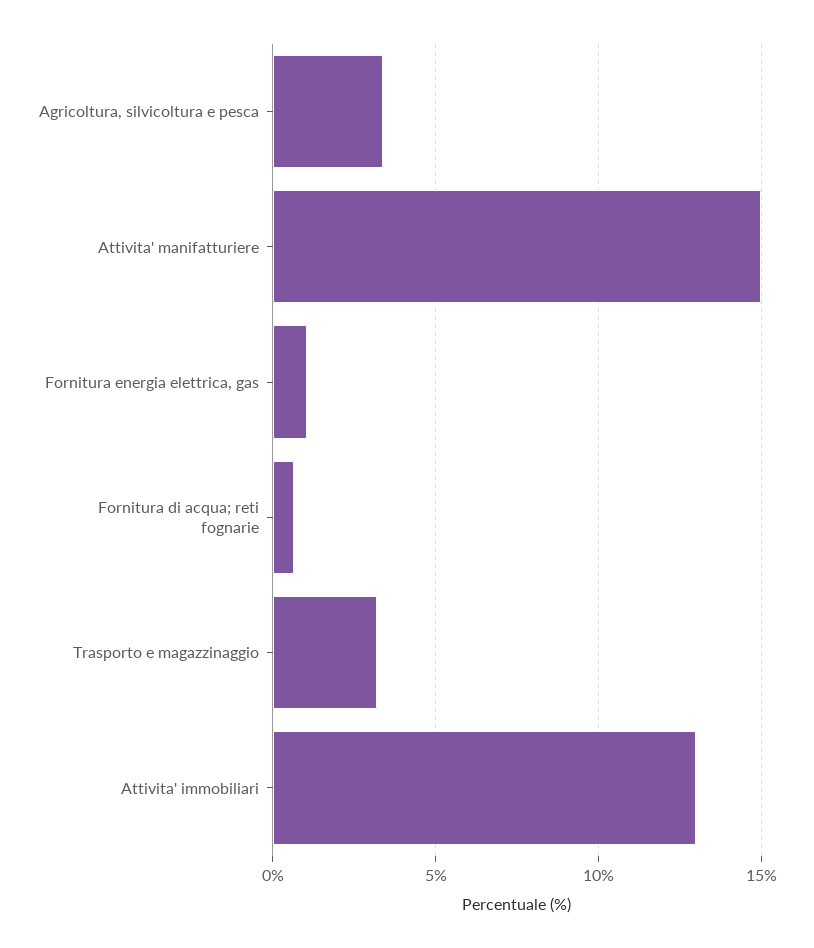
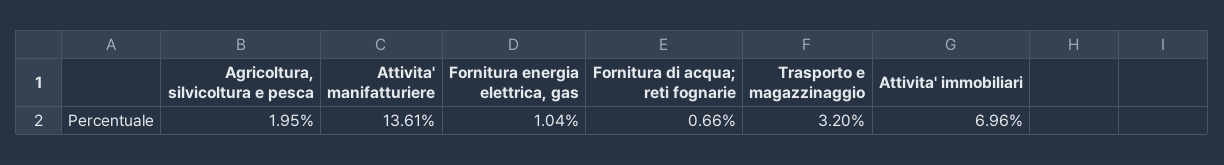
Agricoltura, silvicoltura e pesca: 3.5 -> 1.95
Attivita' manifatturiere: 15 -> 13.61
Attivita' immobiliari: 13 -> 6.96

